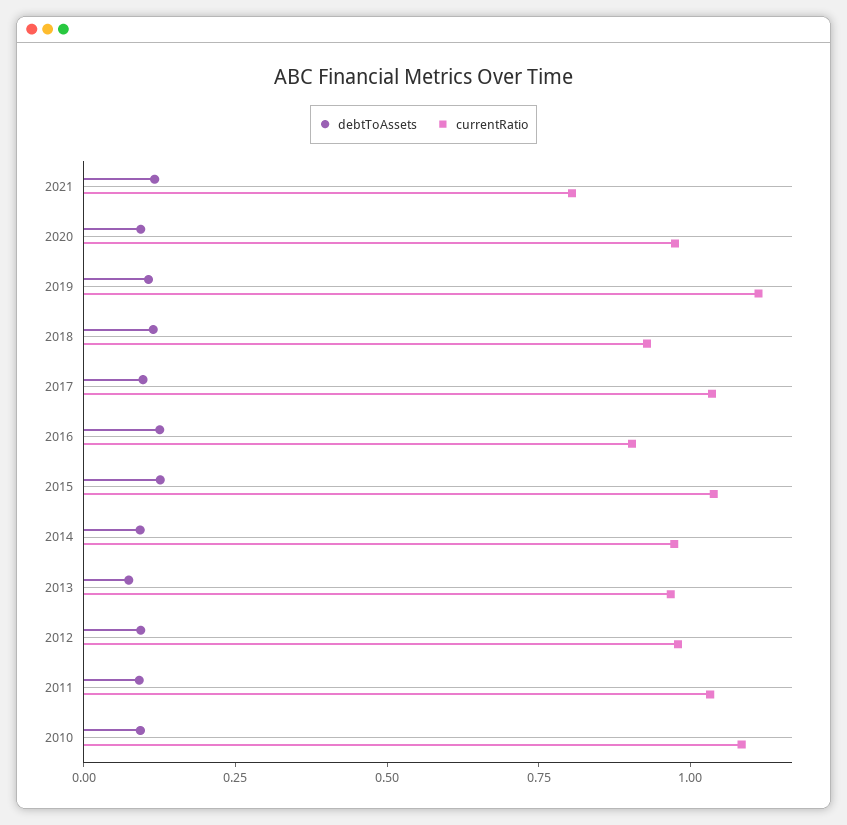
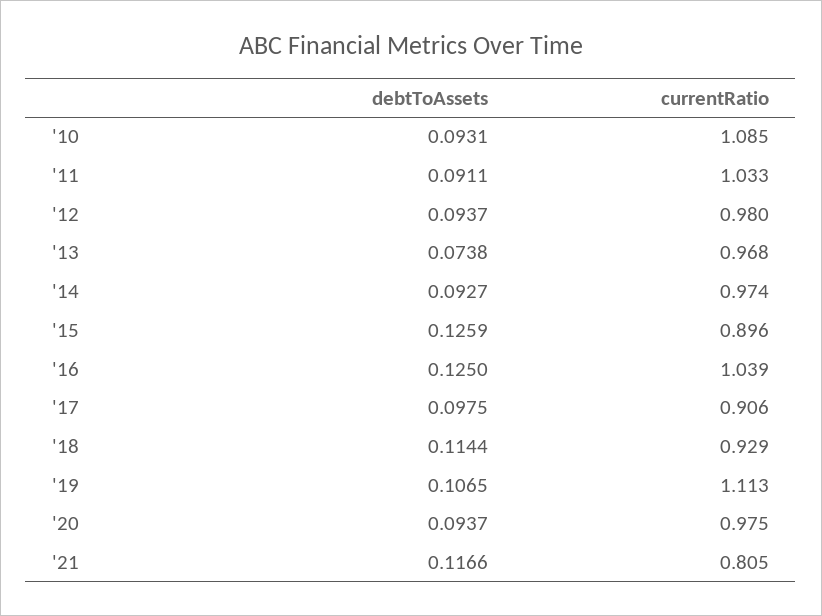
currentRatio, 2017: 1.05 -> 0.906
currentRatio, 2016: 0.9 -> 1.039
currentRatio, 2015: 1.05 -> 0.896

